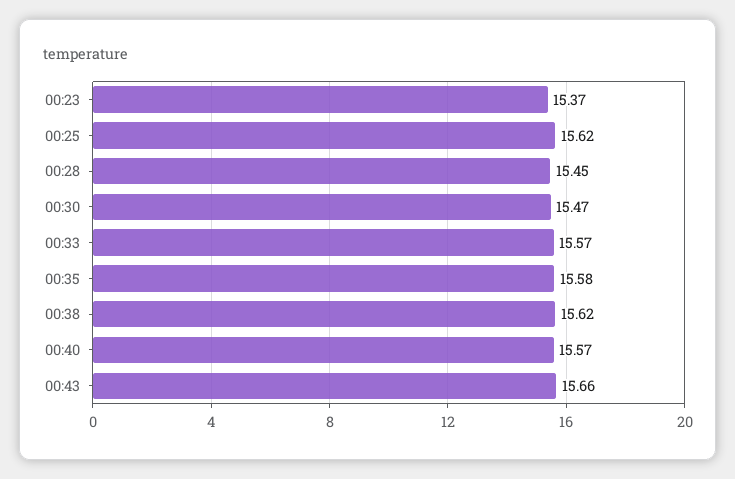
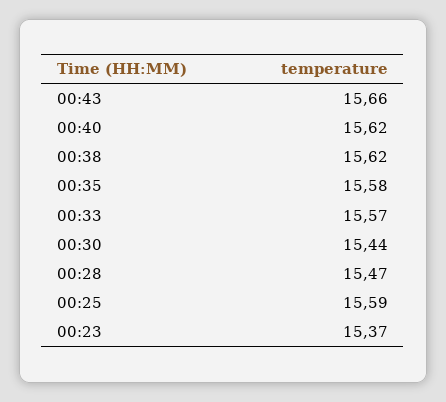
00:25: 15.62 -> 15.59
00:28: 15.45 -> 15.47
00:30: 15.47 -> 15.44
00:40: 15.57 -> 15.62

